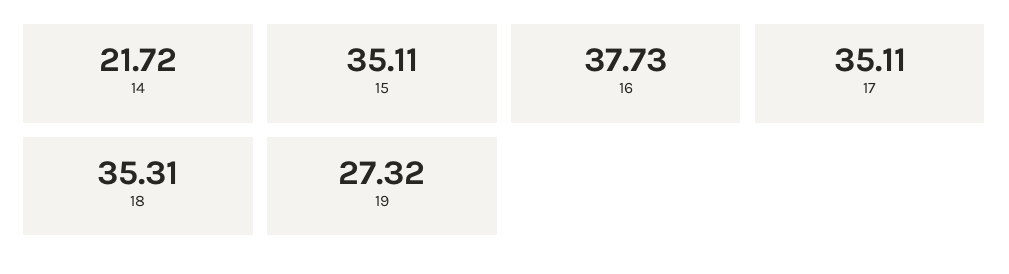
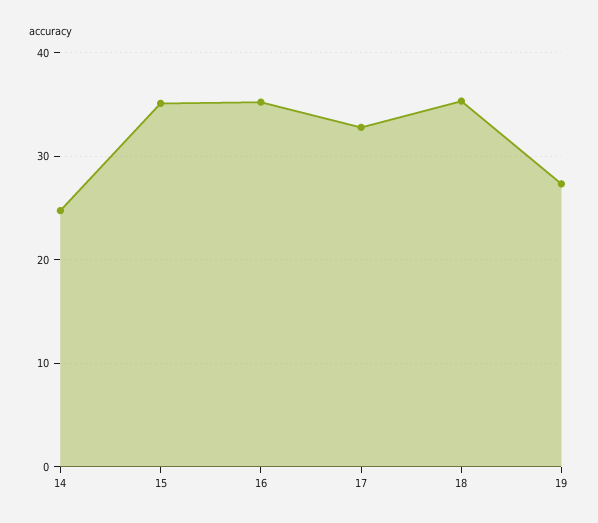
14: 21.72 -> 25
16: 37.73 -> 35
17: 35.11 -> 33

